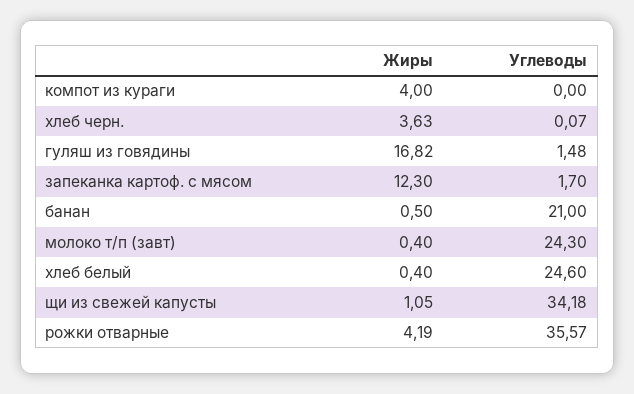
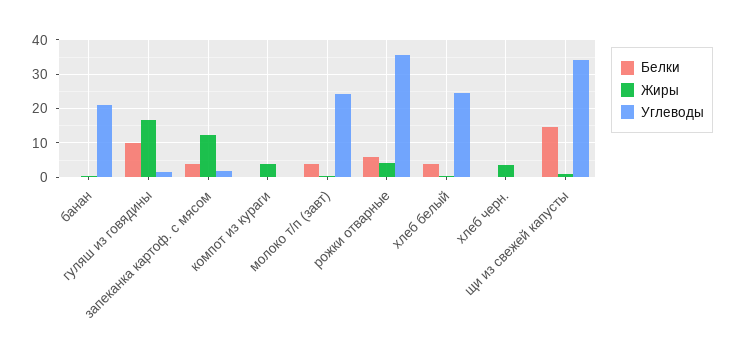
Белки, банан: none -> 0
Белки, гуляш из говядины: none -> 10
Белки, запеканка картоф. с мясом: none -> 4
Белки, компот из кураги: none -> 0
Белки, молоко т/п (завт): none -> 4
Белки, рожки отварные: none -> 6
Белки, хлеб белый: none -> 4
Белки, хлеб черн.: none -> 0
Белки, щи из свежей капусты: none -> 14

